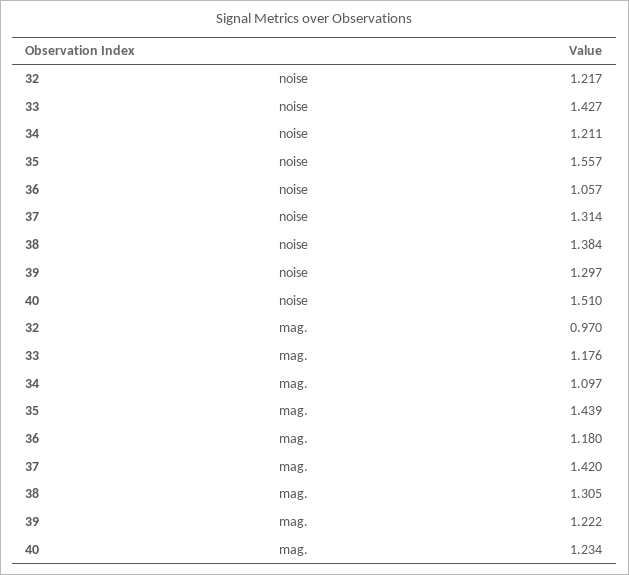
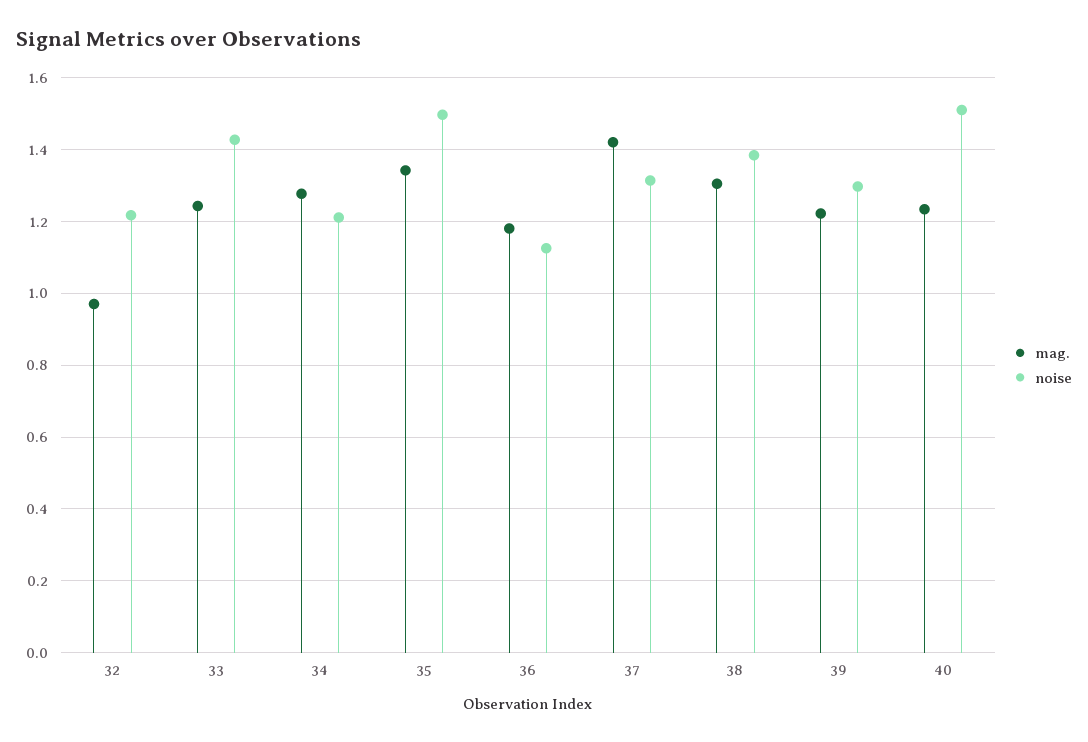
noise, 35: 1.557 -> 1.5
noise, 36: 1.057 -> 1.12
mag., 33: 1.176 -> 1.24
mag., 34: 1.097 -> 1.28
mag., 35: 1.439 -> 1.34

